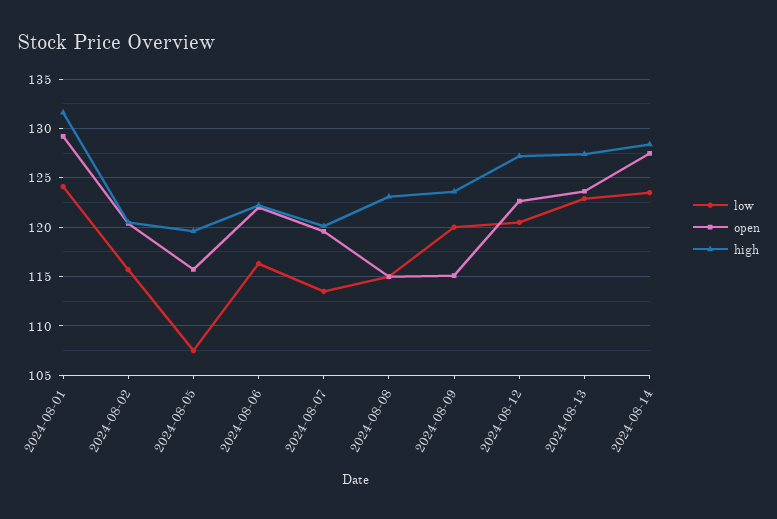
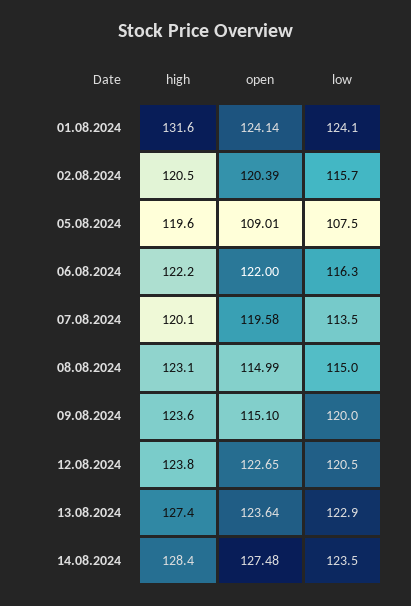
open, 2024-08-01: 129 -> 124.14
open, 2024-08-05: 116 -> 109.01
high, 2024-08-12: 127 -> 123.8

